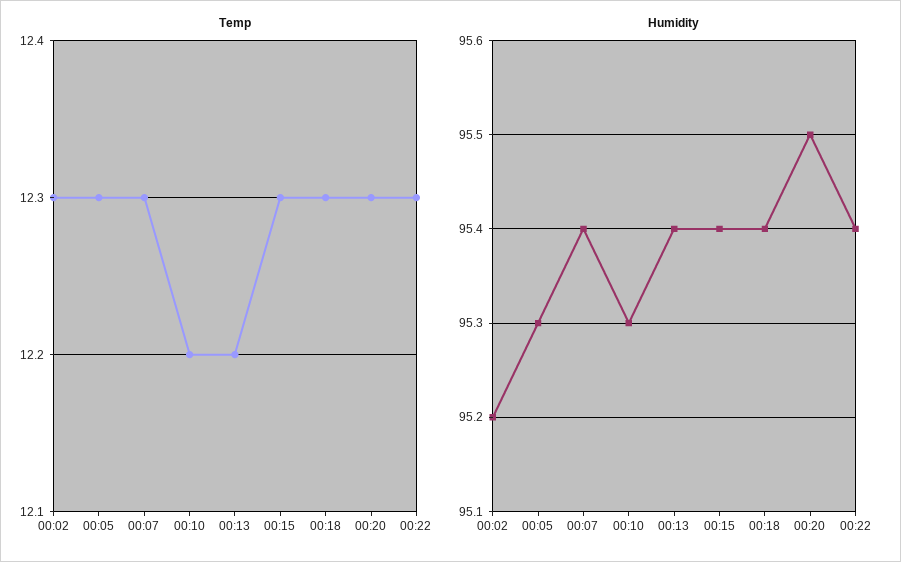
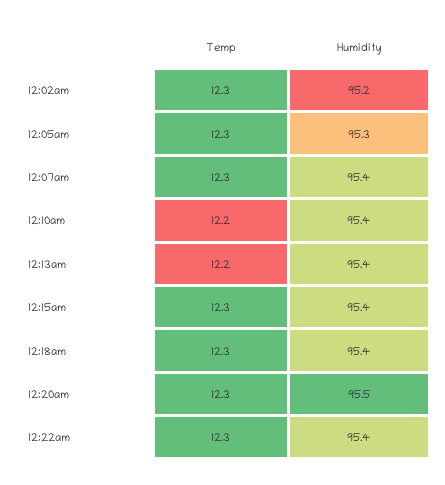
Humidity, 00:10: 95.3 -> 95.4

